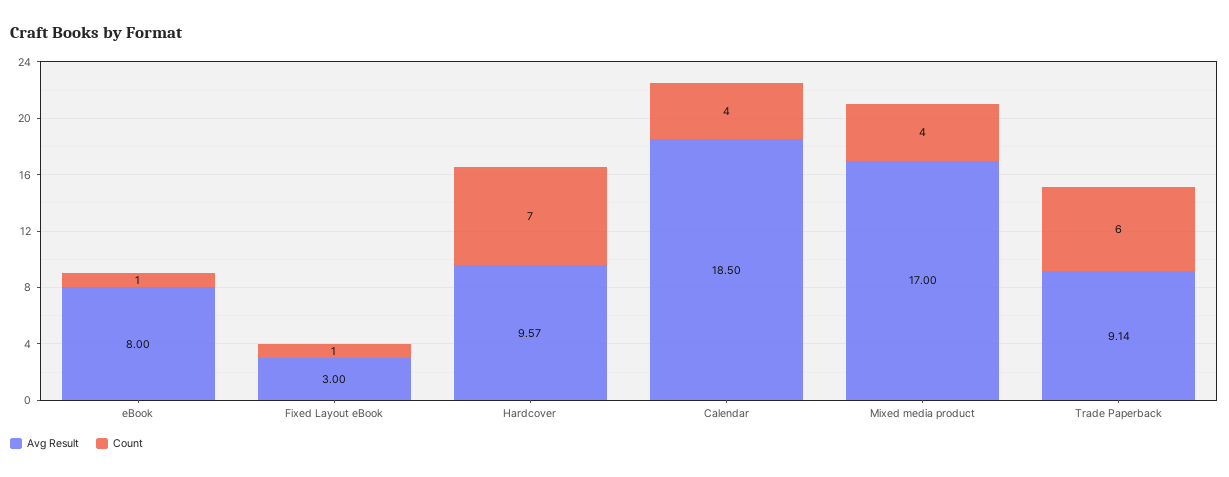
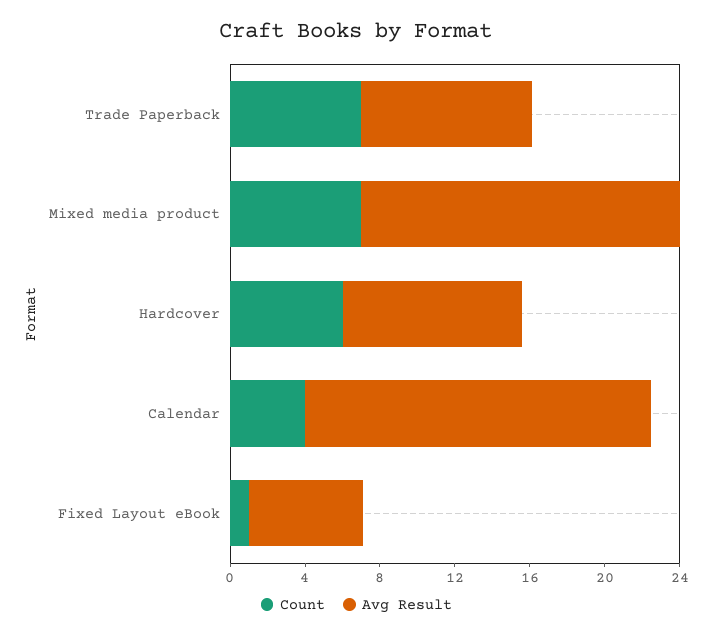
Avg Result, eBook: 8 -> none
Count, eBook: 1 -> none
Avg Result, Fixed Layout eBook: 3 -> 6
Count, Hardcover: 7 -> 6
Count, Mixed media product: 4 -> 7
Count, Trade Paperback: 6 -> 7

